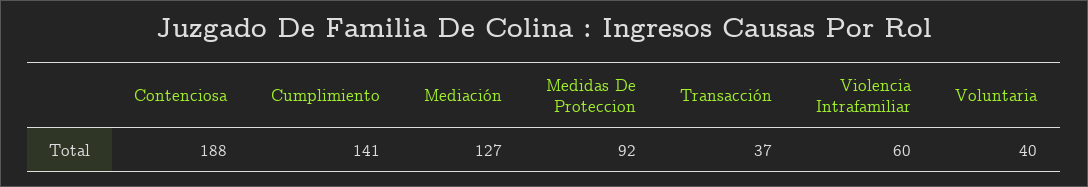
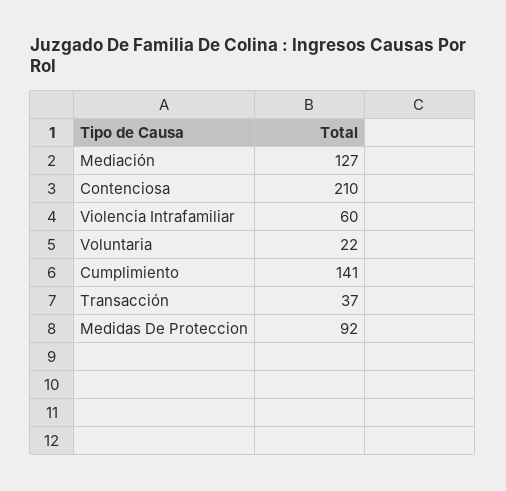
Contenciosa: 188 -> 210
Voluntaria: 40 -> 22

